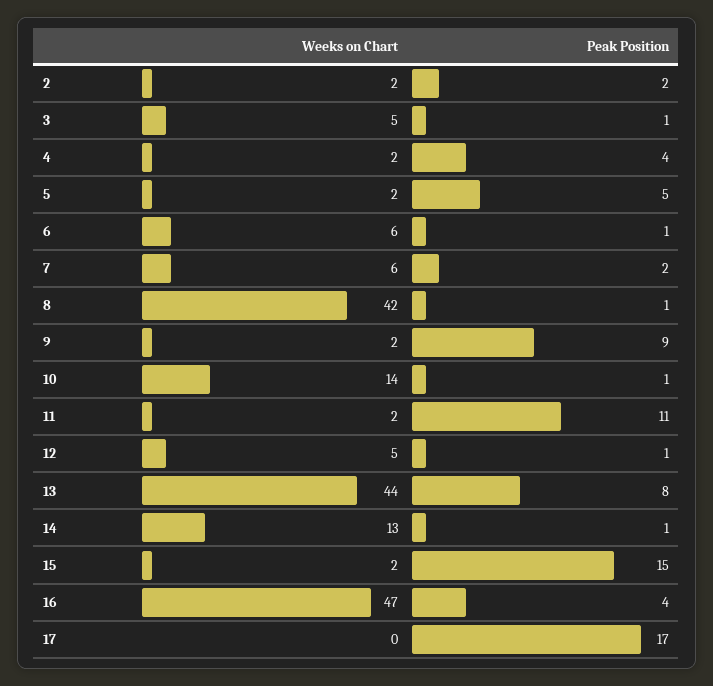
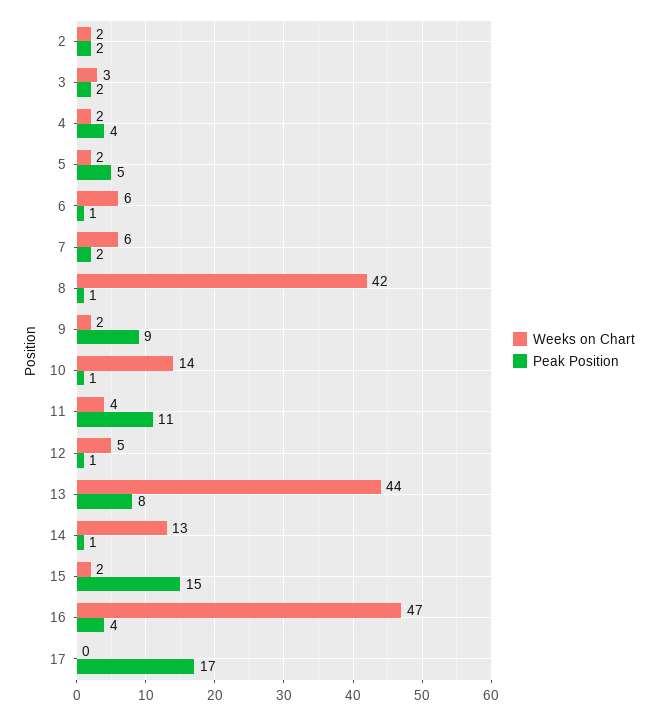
Weeks on Chart, 3: 5 -> 3
Peak Position, 3: 1 -> 2
Weeks on Chart, 11: 2 -> 4

